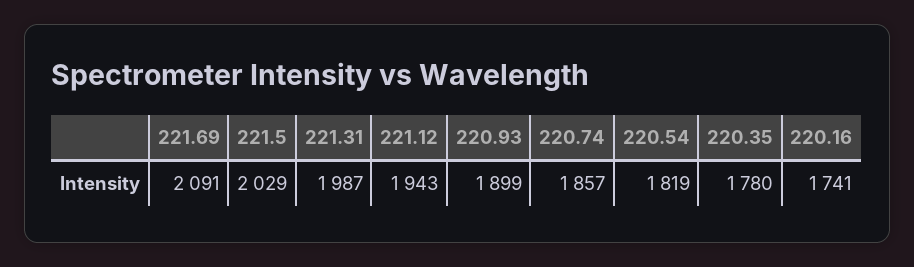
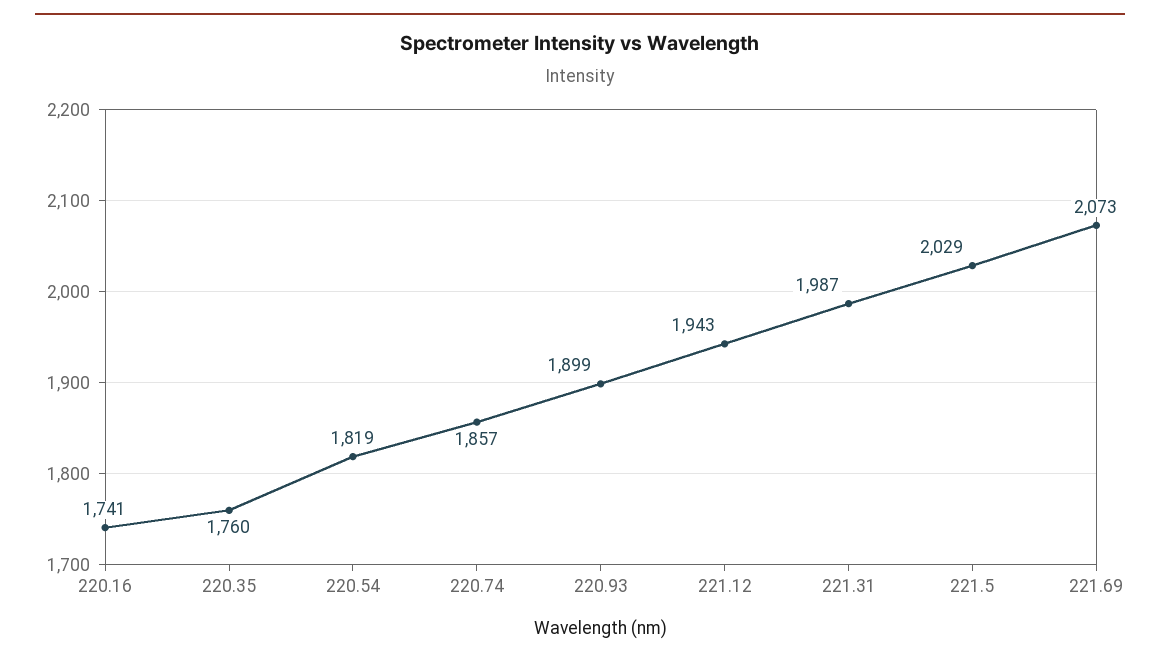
221.69: 2091 -> 2073
220.35: 1780 -> 1760

